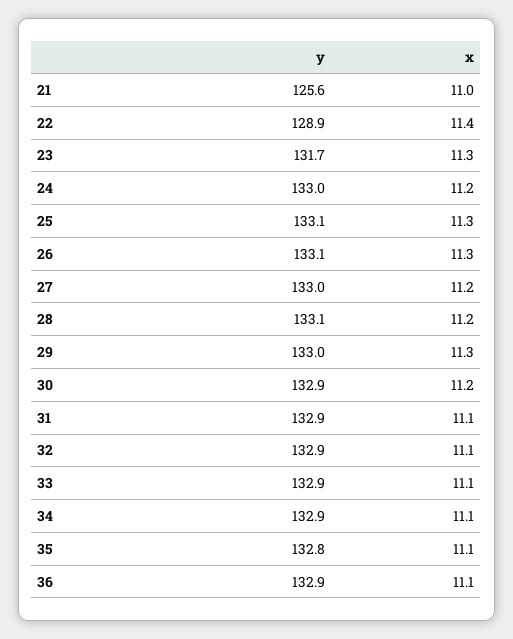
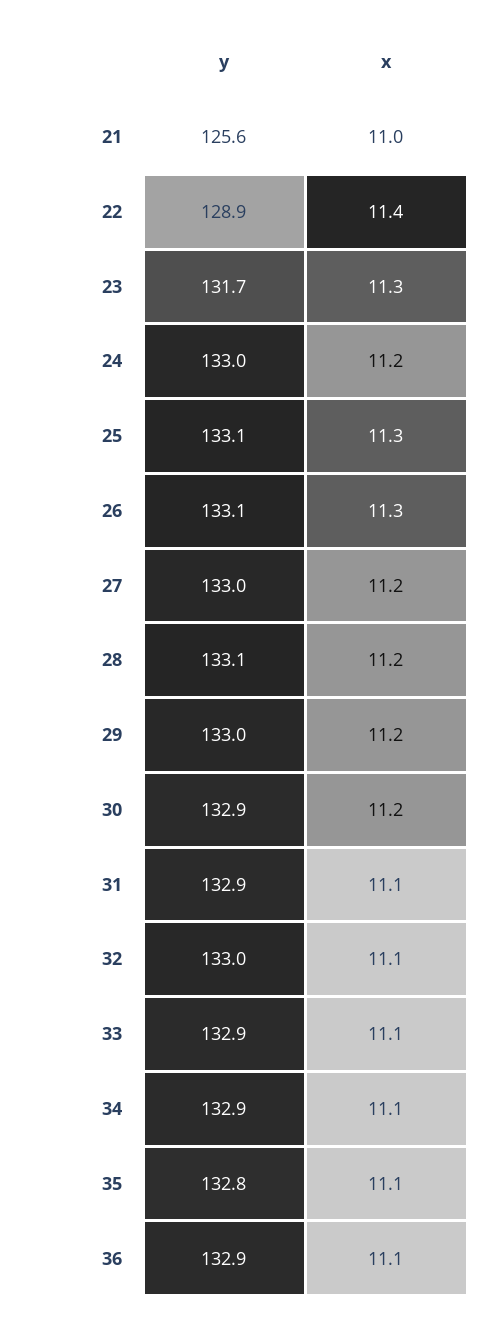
x, 29: 11.3 -> 11.2
y, 32: 132.9 -> 133

